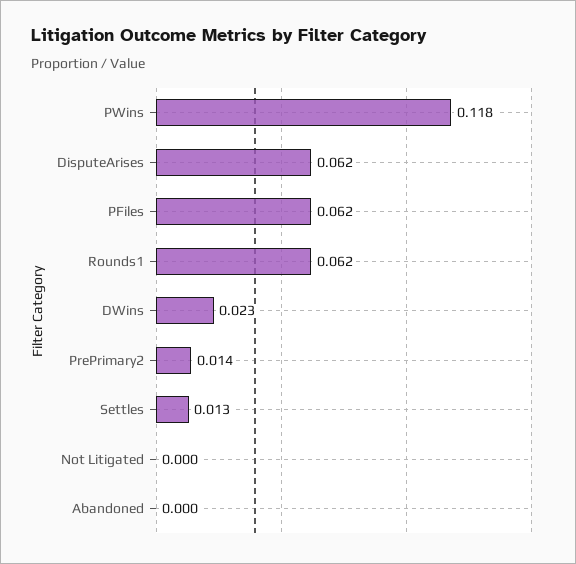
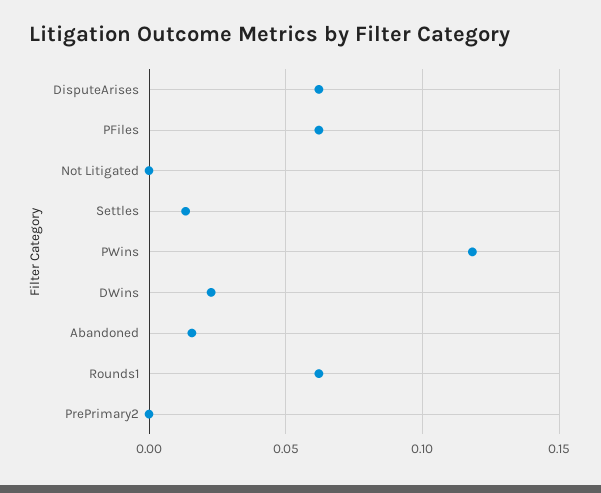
PrePrimary2: 0.014 -> 0
Abandoned: 0 -> 0.015

